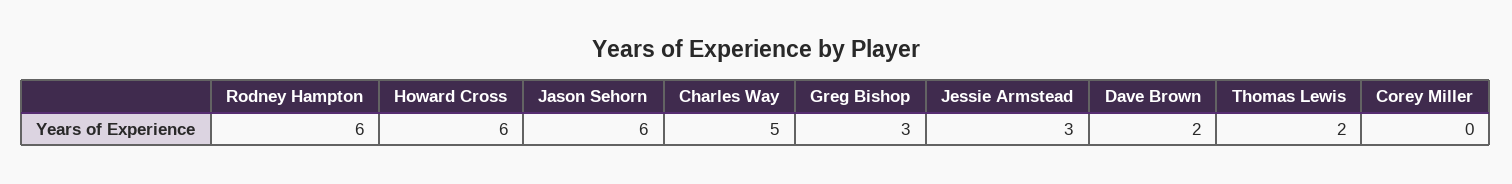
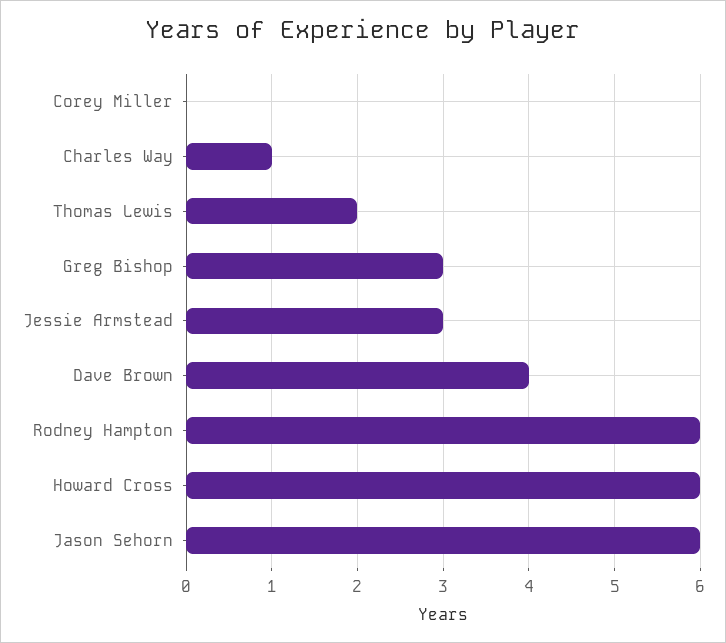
Charles Way: 5 -> 1
Dave Brown: 2 -> 4

